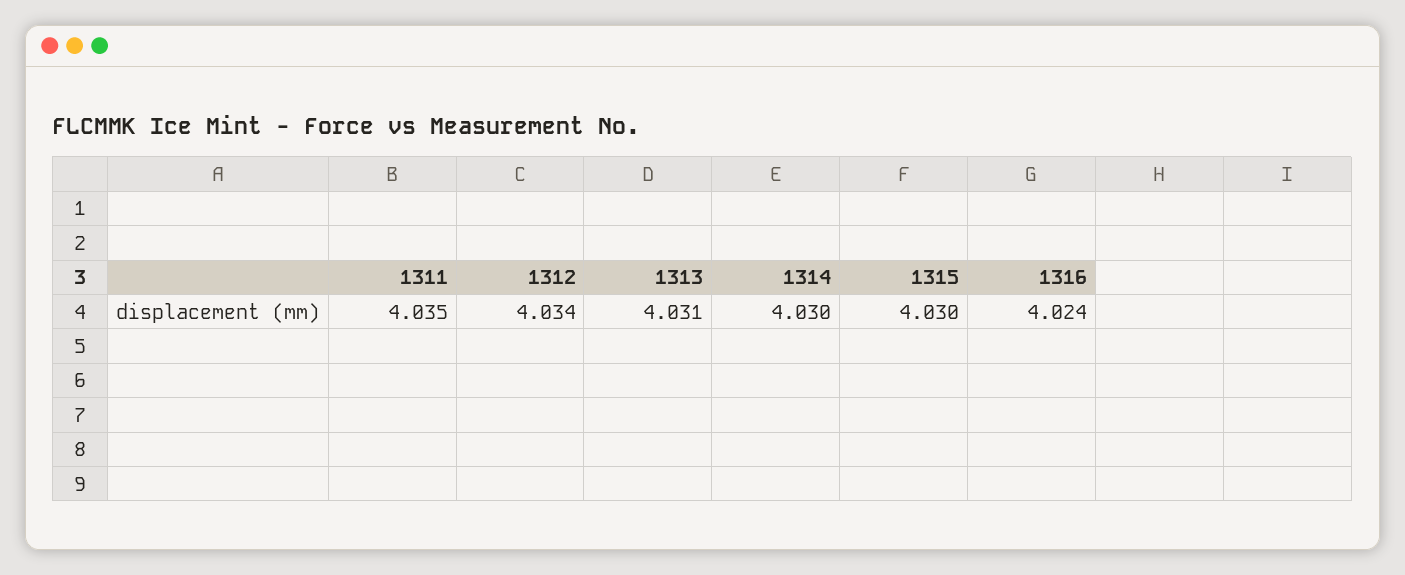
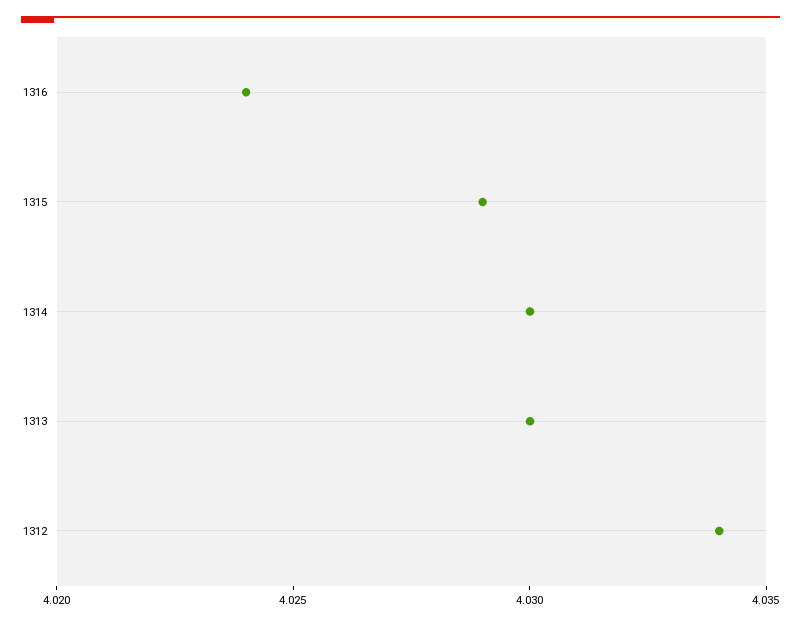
1311: 4.035 -> none
1313: 4.031 -> 4.03
1315: 4.03 -> 4.029

